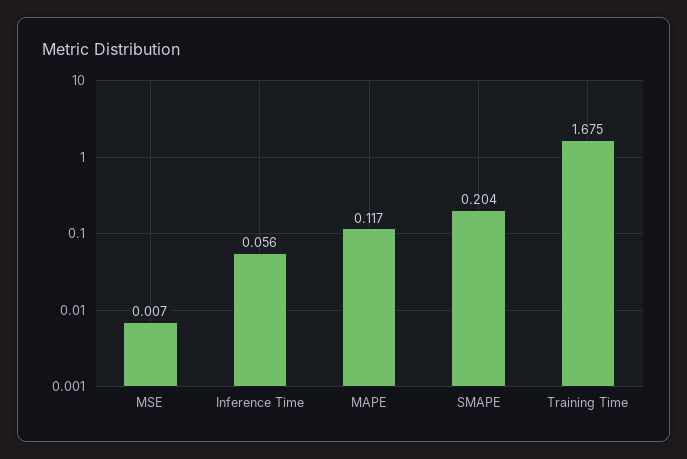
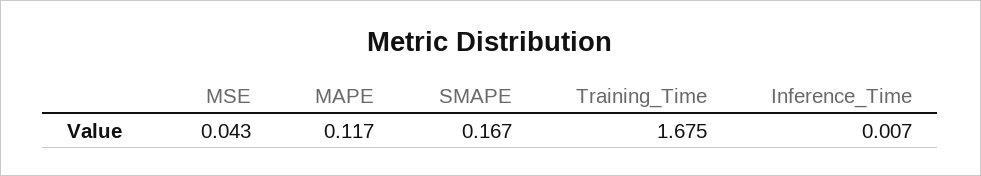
MSE: 0.007 -> 0.043
Inference Time: 0.056 -> 0.007
SMAPE: 0.204 -> 0.167

